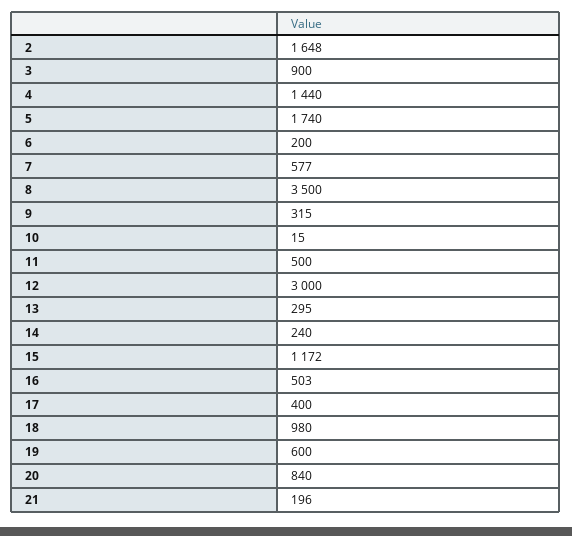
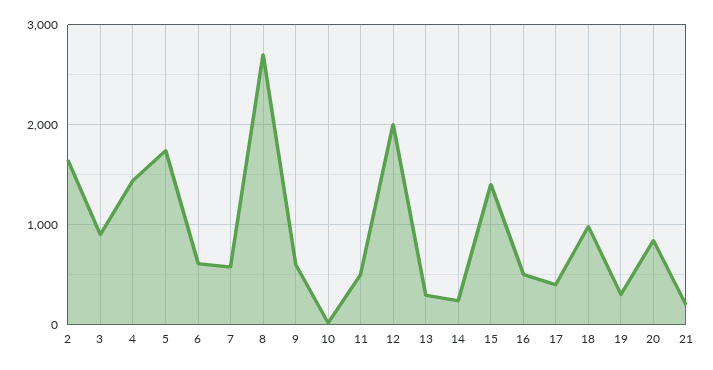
6: 200 -> 600
8: 3500 -> 2700
9: 315 -> 600
12: 3000 -> 2000
15: 1172 -> 1400
19: 600 -> 300

